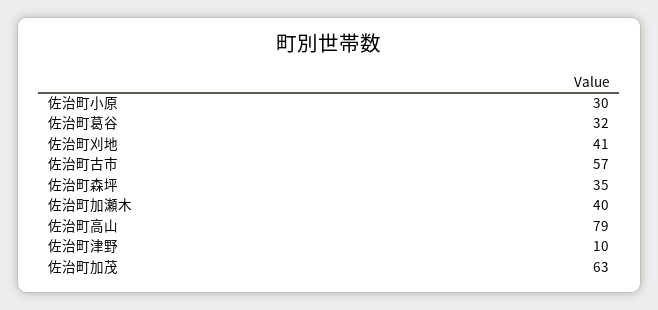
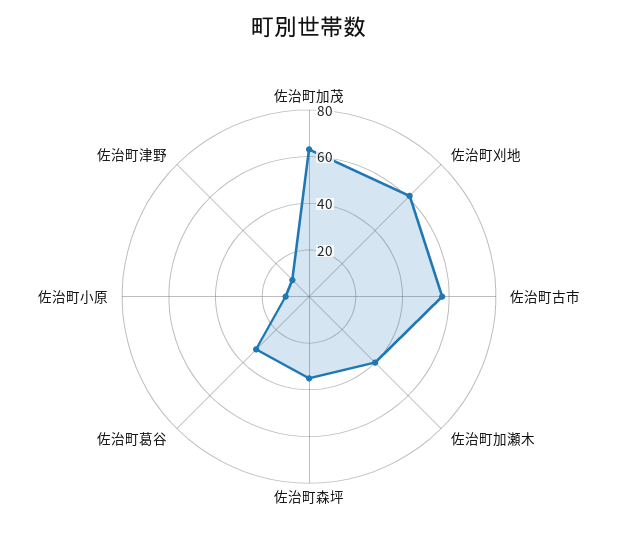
佐治町小原: 30 -> 10
佐治町刈地: 41 -> 60
佐治町高山: 79 -> none

